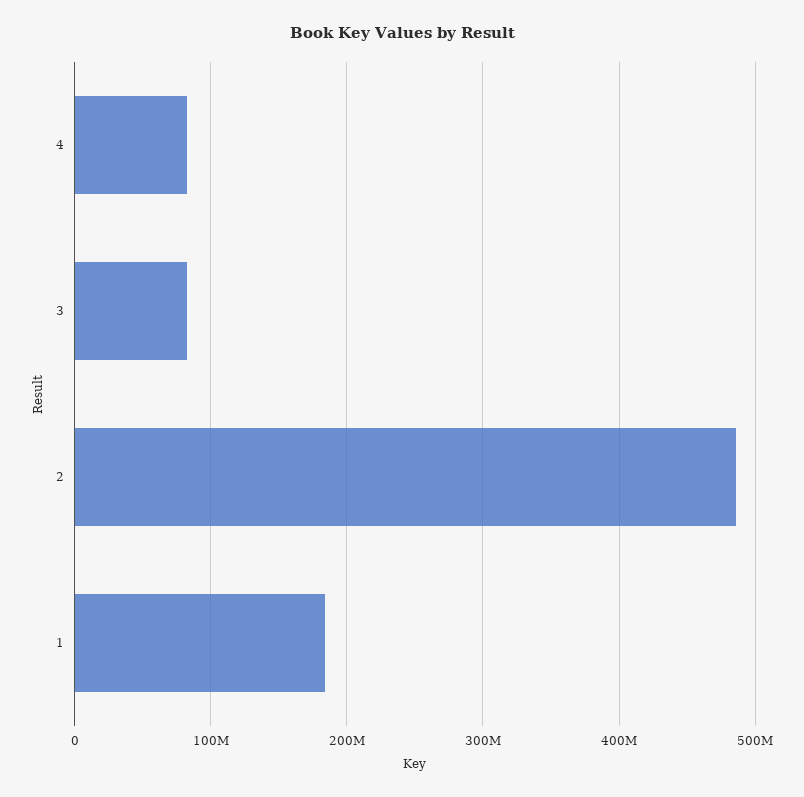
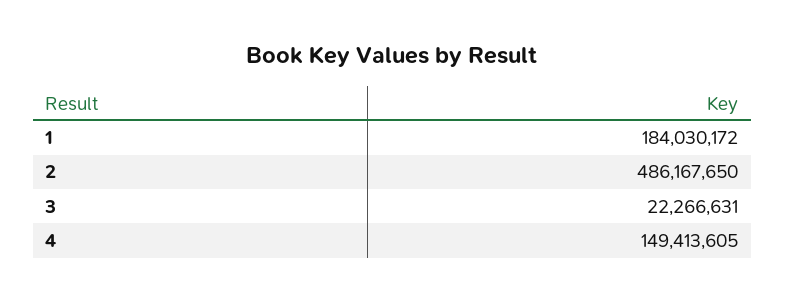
4: 80000000 -> 149413605
3: 80000000 -> 22266631

